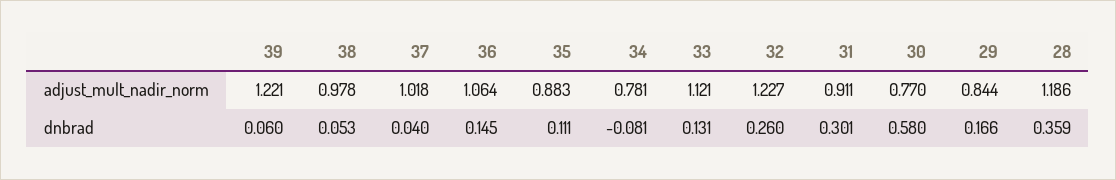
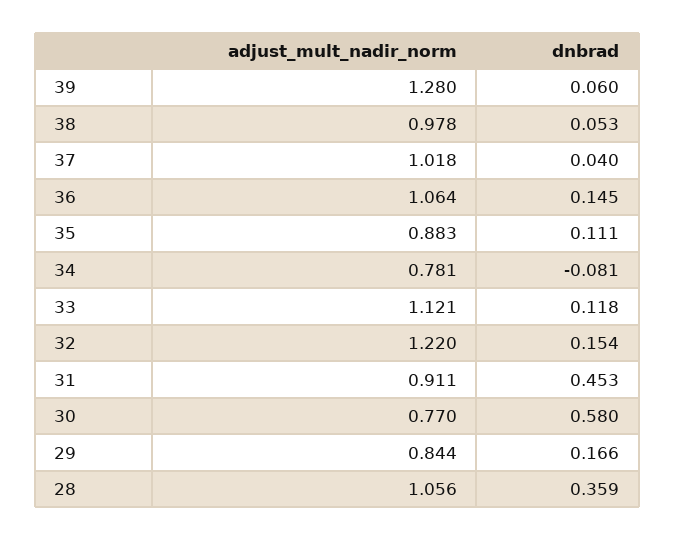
39, adjust_mult_nadir_norm: 1.221 -> 1.28
32, adjust_mult_nadir_norm: 1.227 -> 1.22
28, adjust_mult_nadir_norm: 1.186 -> 1.056
33, dnbrad: 0.131 -> 0.118
32, dnbrad: 0.26 -> 0.154
31, dnbrad: 0.301 -> 0.453

